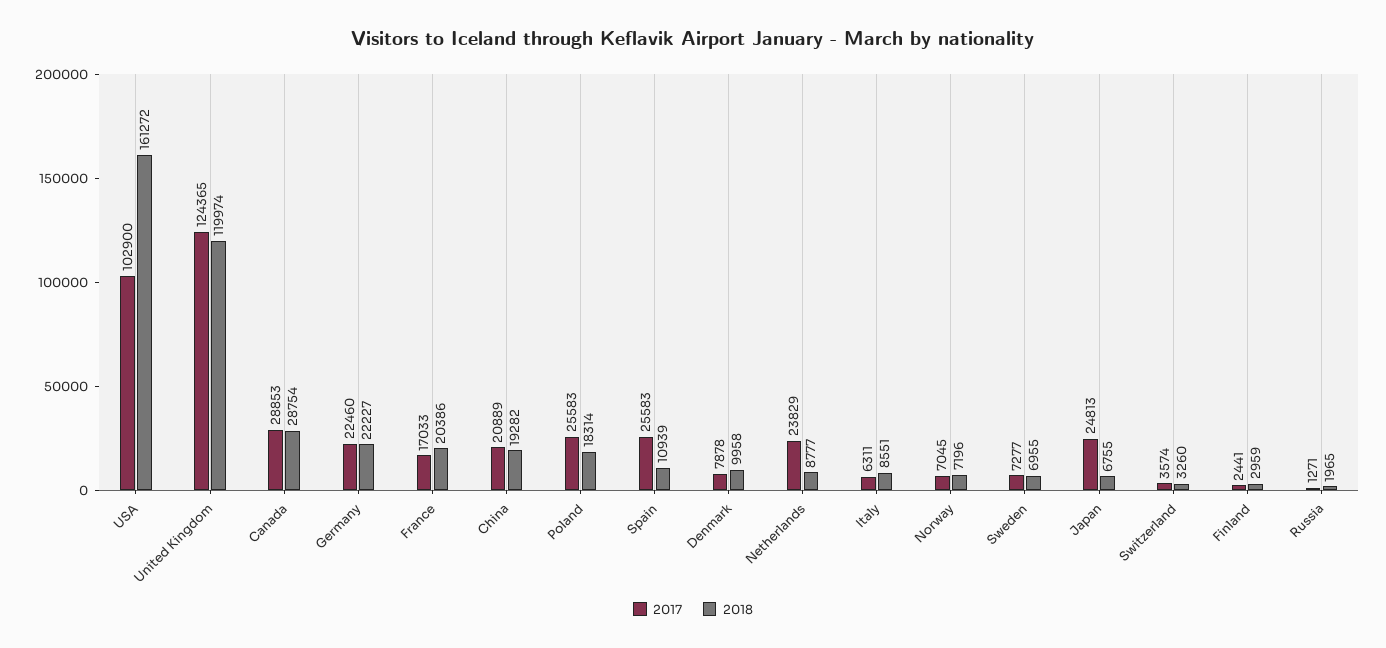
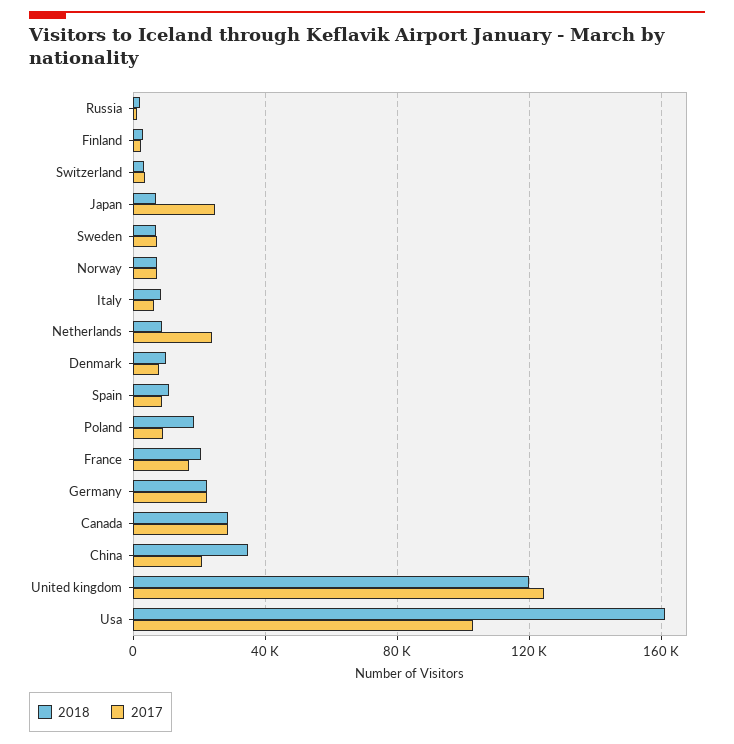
2018, China: 19282 -> 35000
2017, Poland: 25583 -> 10000
2017, Spain: 25583 -> 10000

